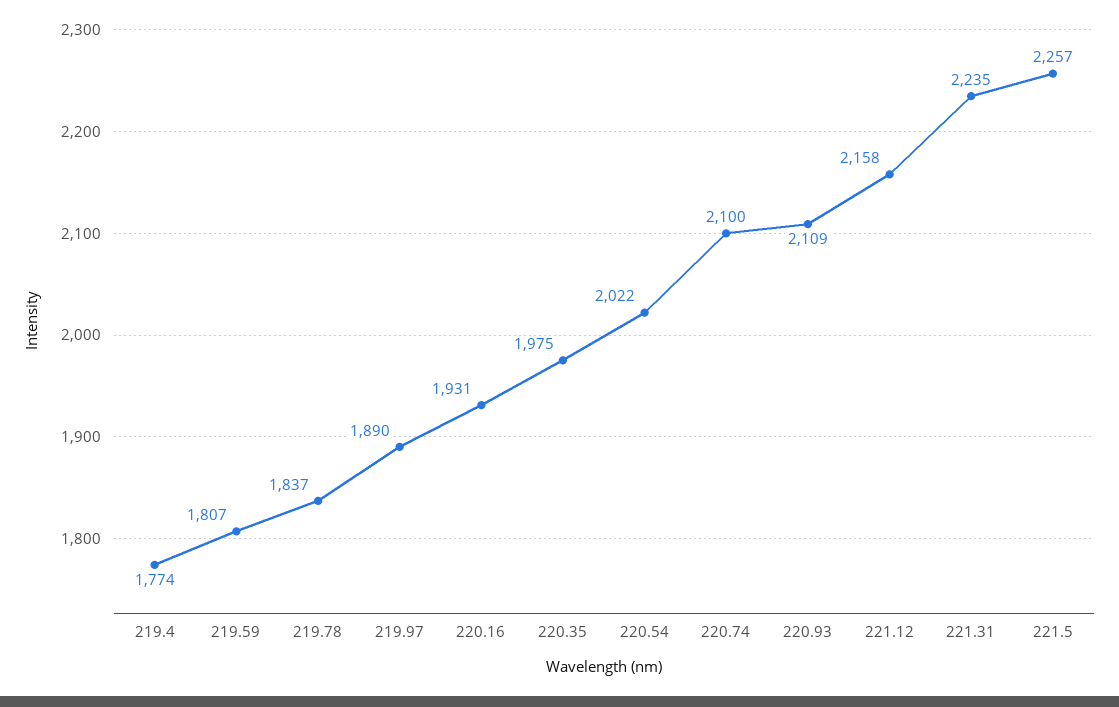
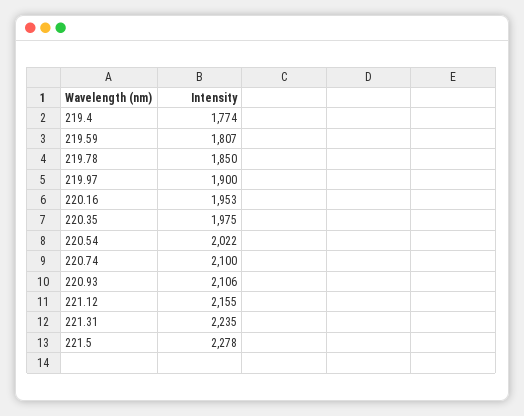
219.78: 1837 -> 1850
219.97: 1890 -> 1900
220.16: 1931 -> 1953
220.93: 2109 -> 2106
221.12: 2158 -> 2155
221.5: 2257 -> 2278

